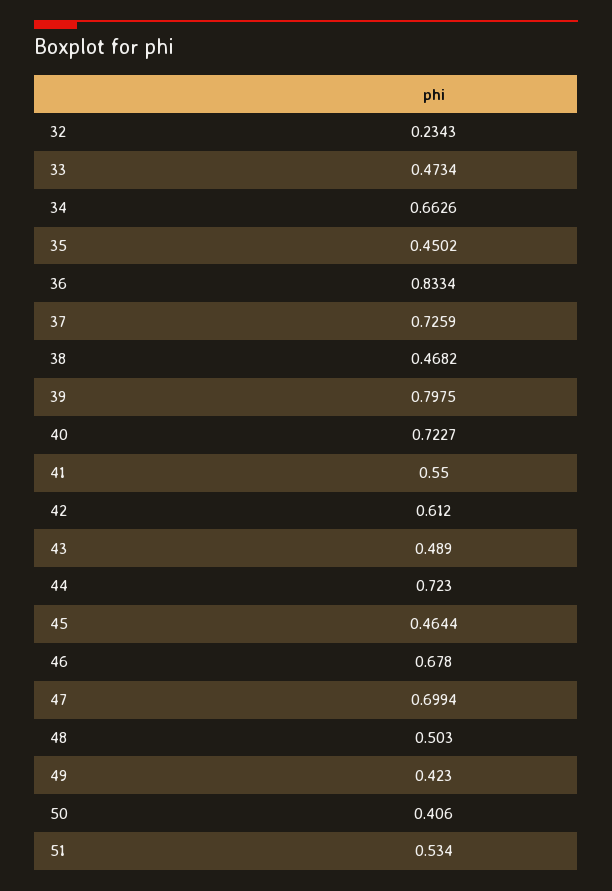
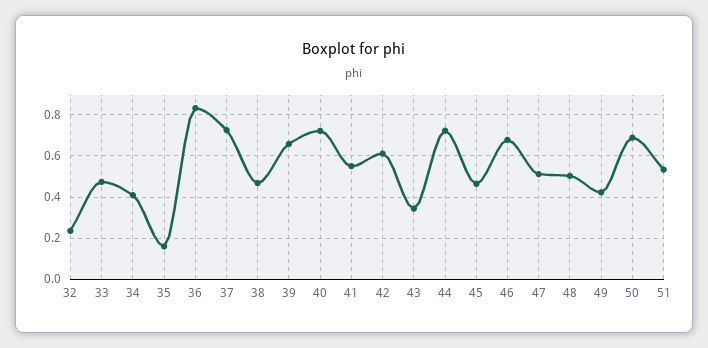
34: 0.6626 -> 0.4
35: 0.4502 -> 0.15
39: 0.7975 -> 0.65
43: 0.489 -> 0.35
47: 0.6994 -> 0.5
50: 0.406 -> 0.7

